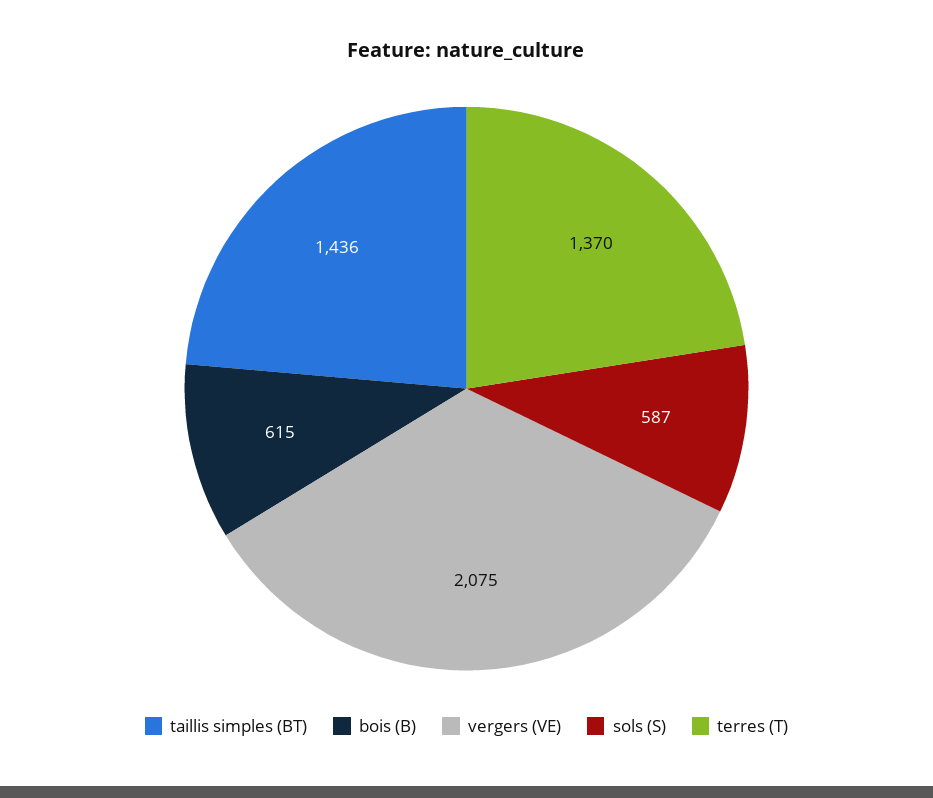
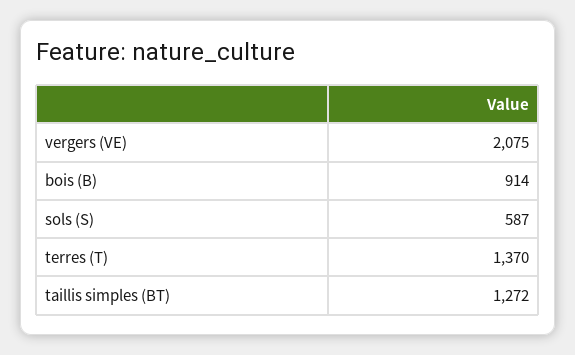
taillis simples (BT): 1436 -> 1272
bois (B): 615 -> 914

